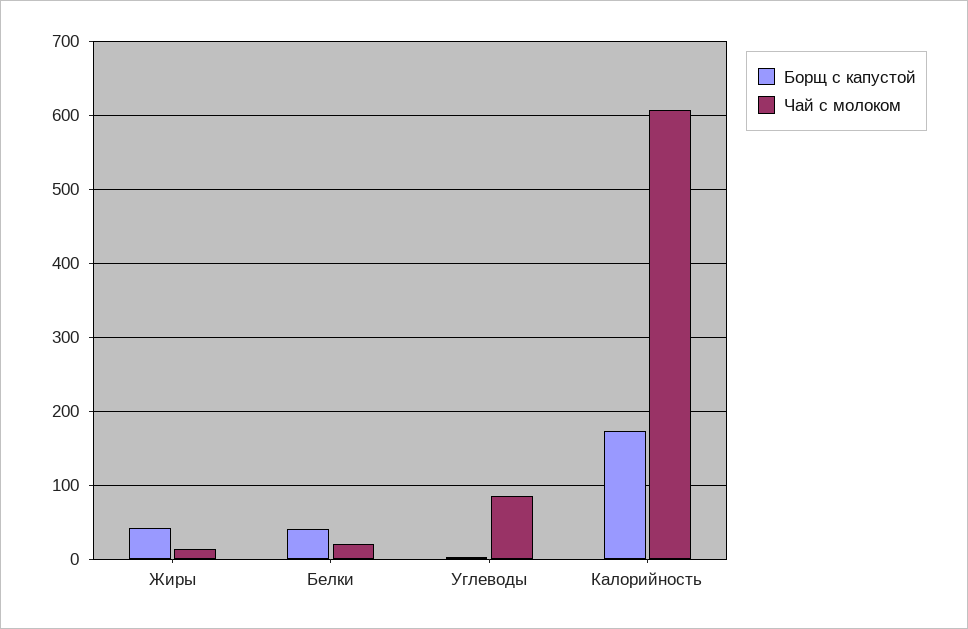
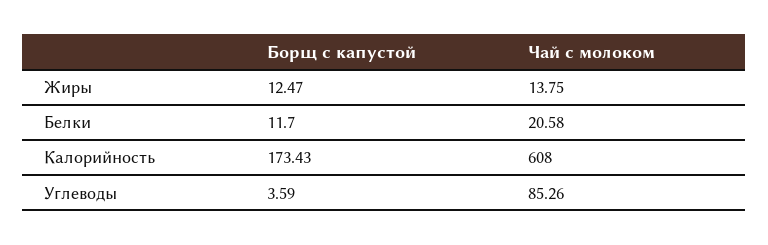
Борщ с капустой, Жиры: 40 -> 12.47
Борщ с капустой, Белки: 40 -> 11.7

